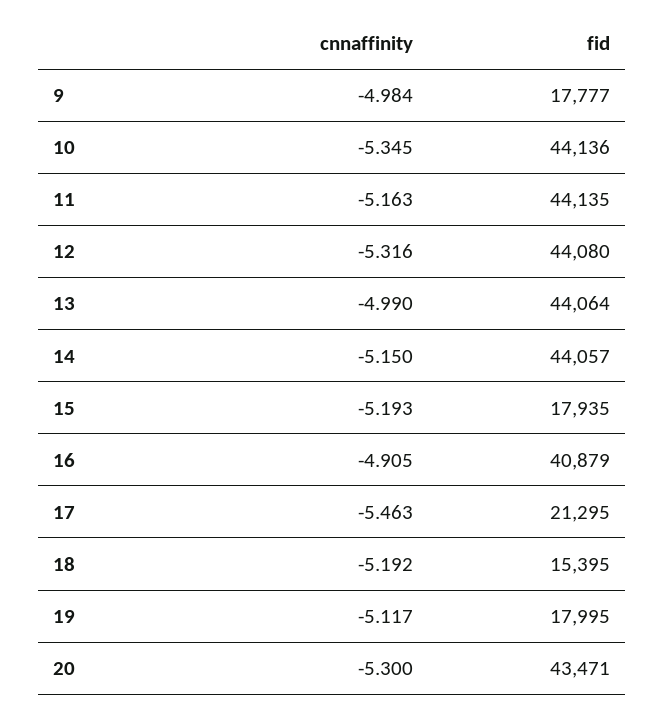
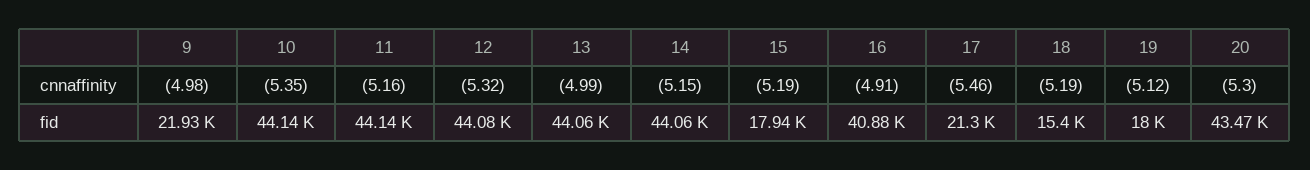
fid, 9: 17777 -> 21930

